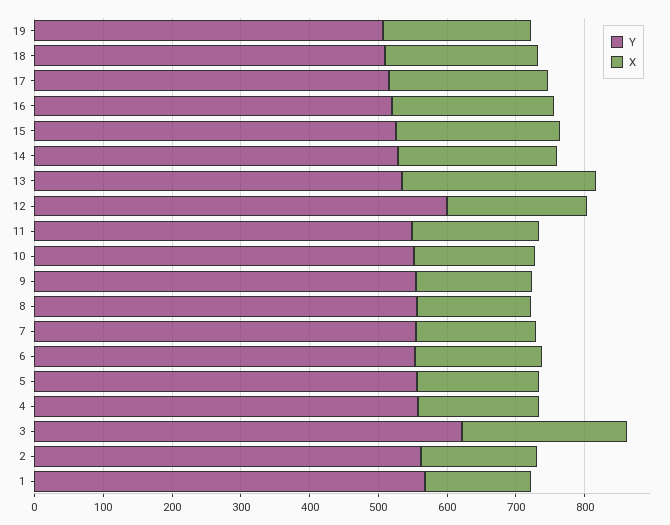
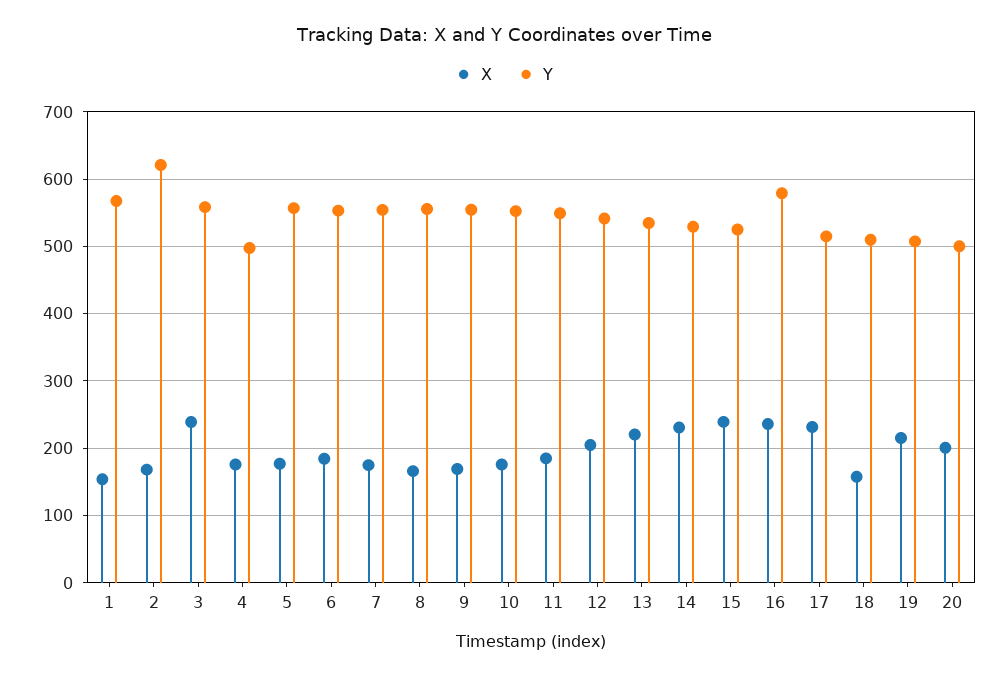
X, 18: 220 -> 160
Y, 16: 520 -> 580
X, 13: 280 -> 220
Y, 12: 600 -> 540
Y, 4: 560 -> 500
Y, 3: 620 -> 560
Y, 2: 560 -> 620
X, 20: none -> 200
Y, 20: none -> 500

